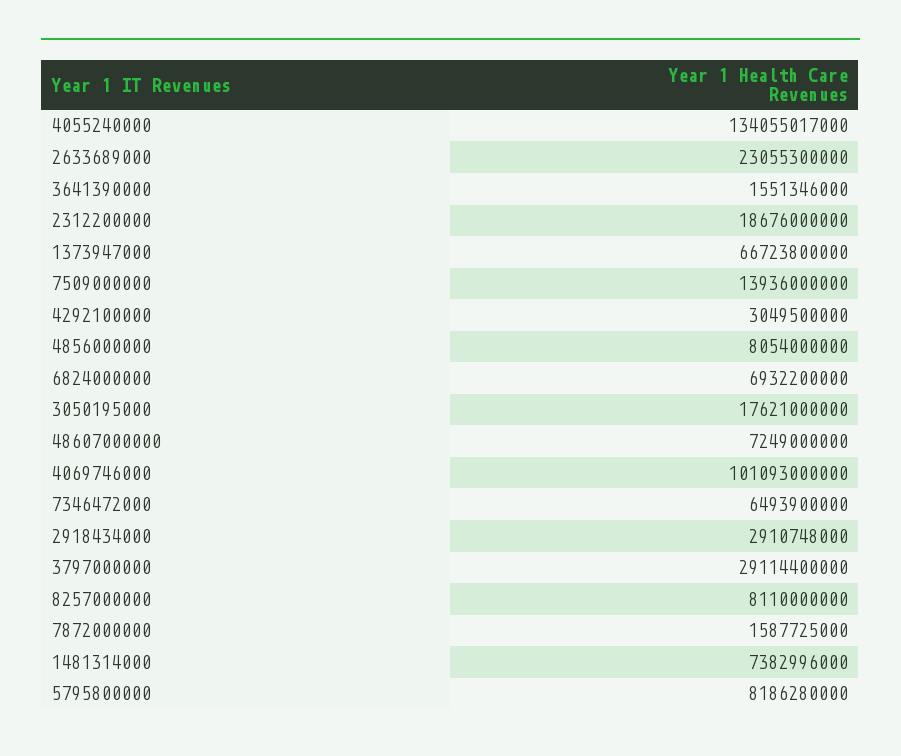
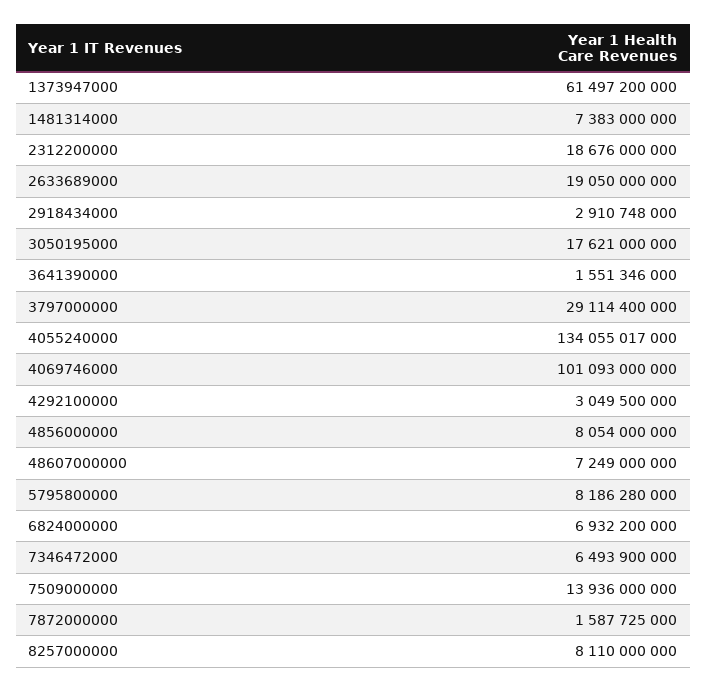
2633689000: 23055300000 -> 19050000000
1373947000: 66723800000 -> 61497200000
1481314000: 7382996000 -> 7383000000

